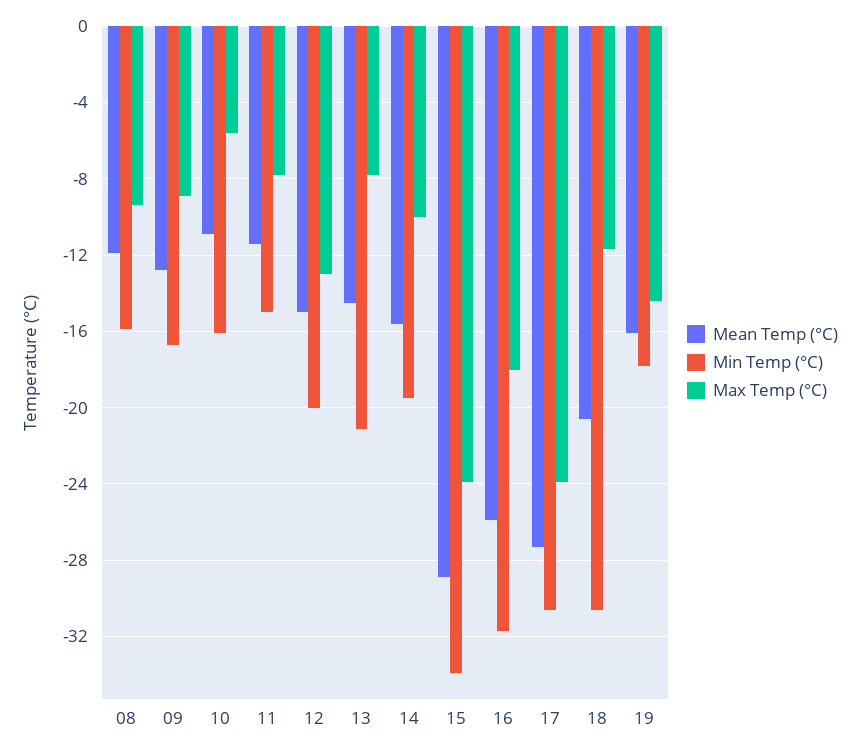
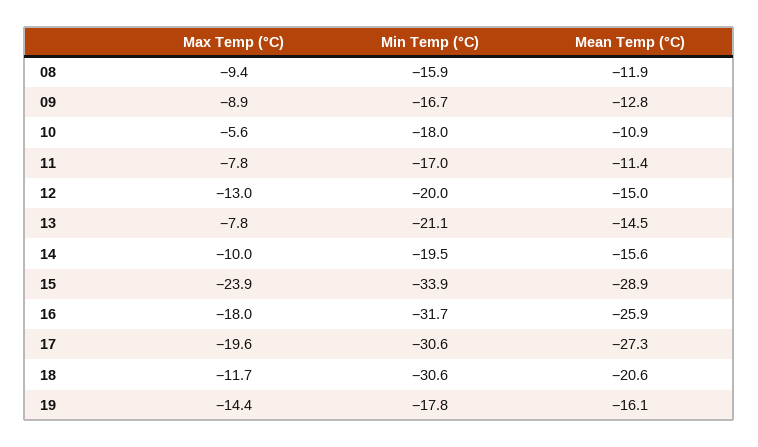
Min Temp (°C), 10: -16 -> -18
Min Temp (°C), 11: -15 -> -17
Max Temp (°C), 17: -24 -> -19.6

